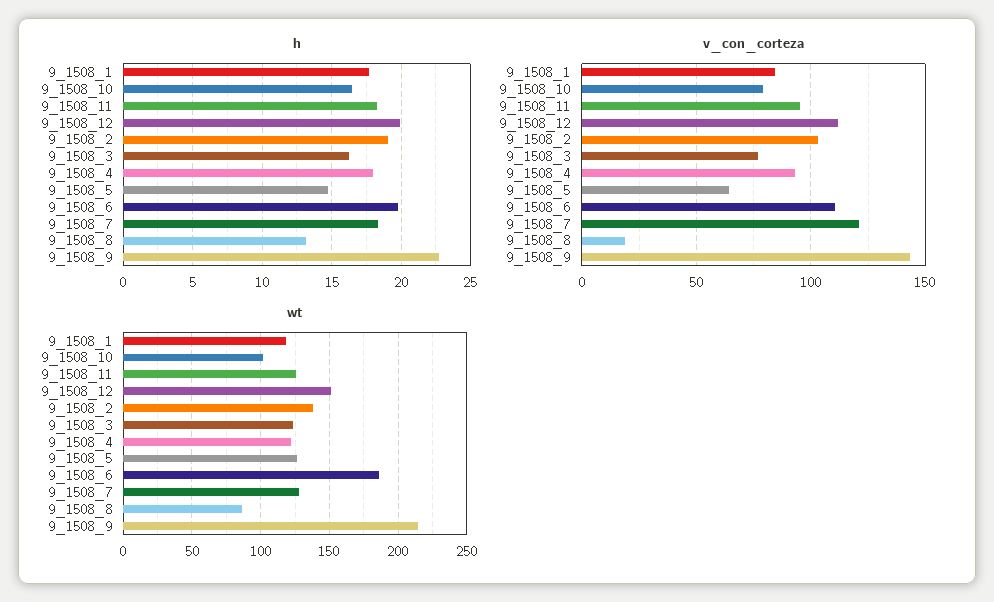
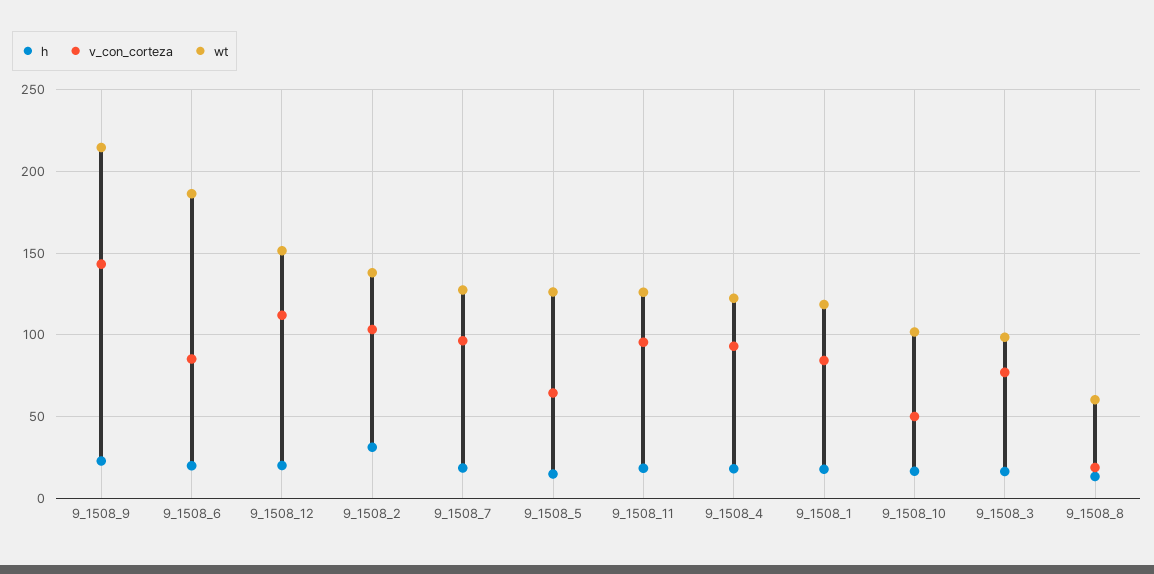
h, 9_1508_2: 19 -> 30
v_con_corteza, 9_1508_10: 80 -> 50
v_con_corteza, 9_1508_6: 110 -> 85
v_con_corteza, 9_1508_7: 120 -> 95
wt, 9_1508_3: 125 -> 100
wt, 9_1508_8: 85 -> 60

